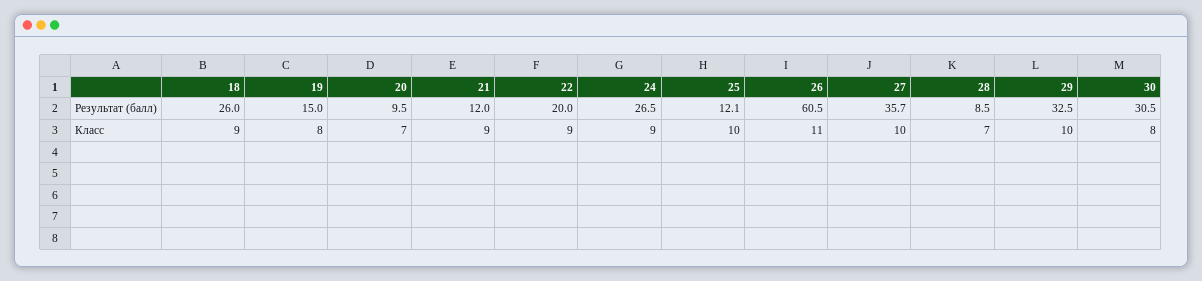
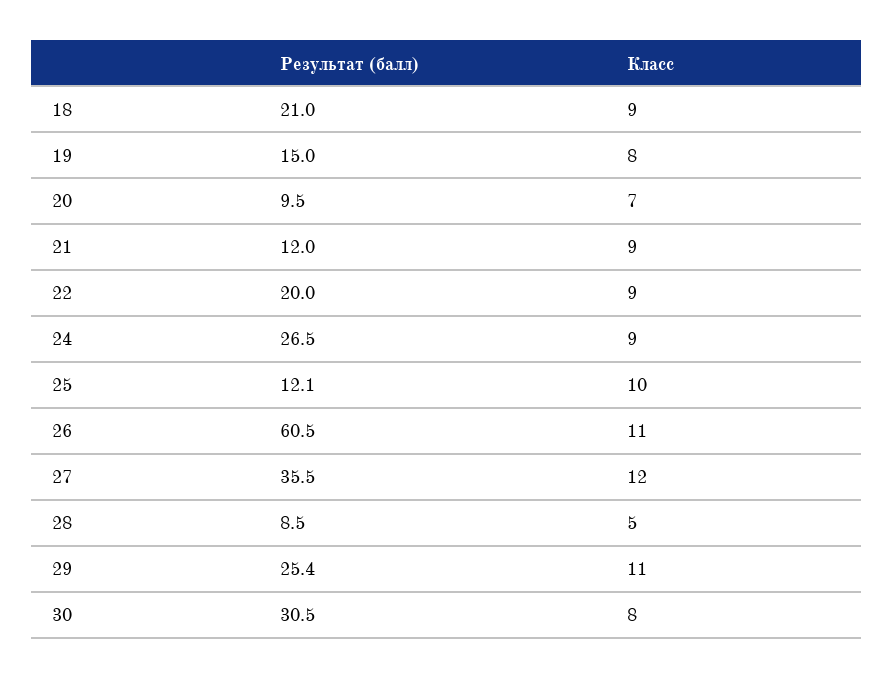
18, Результат (балл): 26 -> 21
27, Результат (балл): 35.7 -> 35.5
29, Результат (балл): 32.5 -> 25.4
27, Класс: 10 -> 12
28, Класс: 7 -> 5
29, Класс: 10 -> 11

